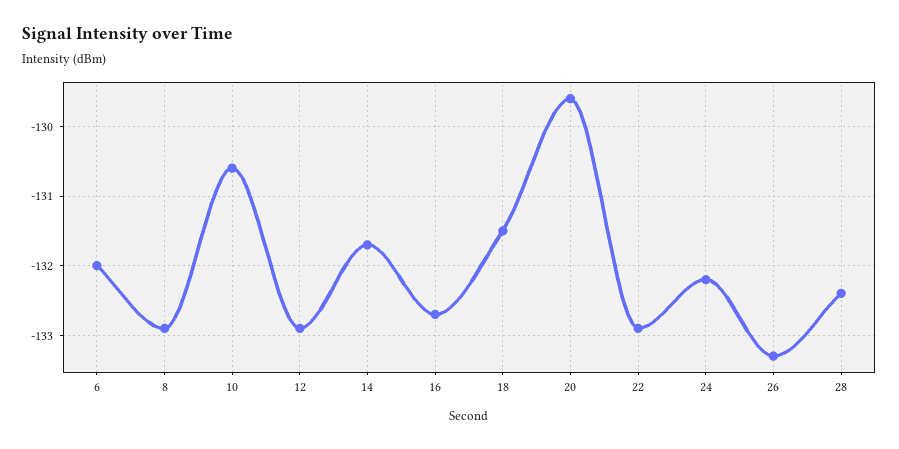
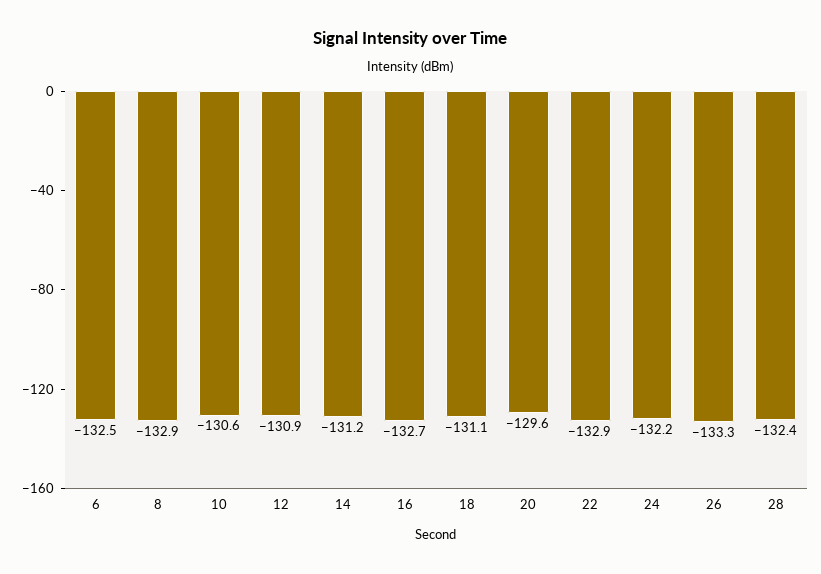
6: -132 -> -132.5
12: -132.9 -> -130.9
14: -131.7 -> -131.2
18: -131.5 -> -131.1

